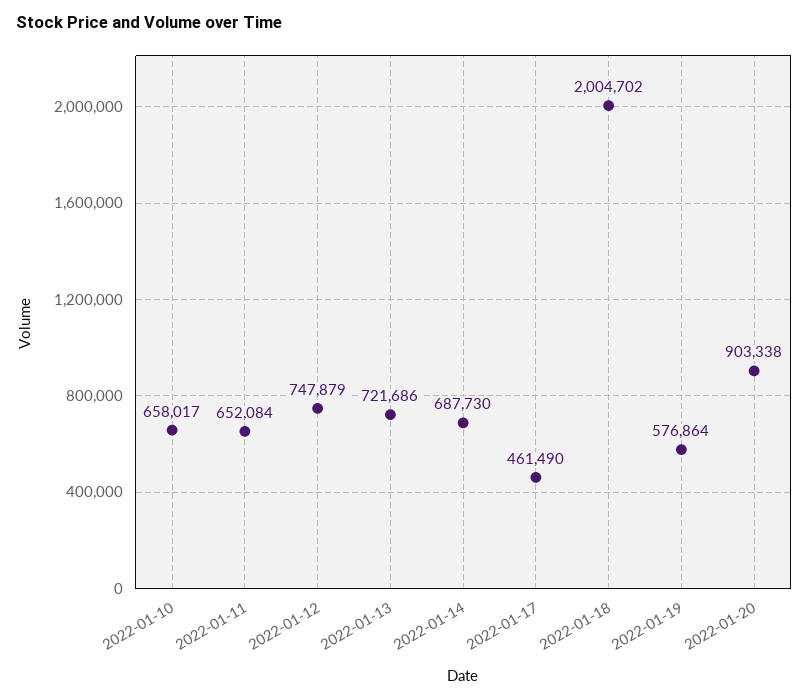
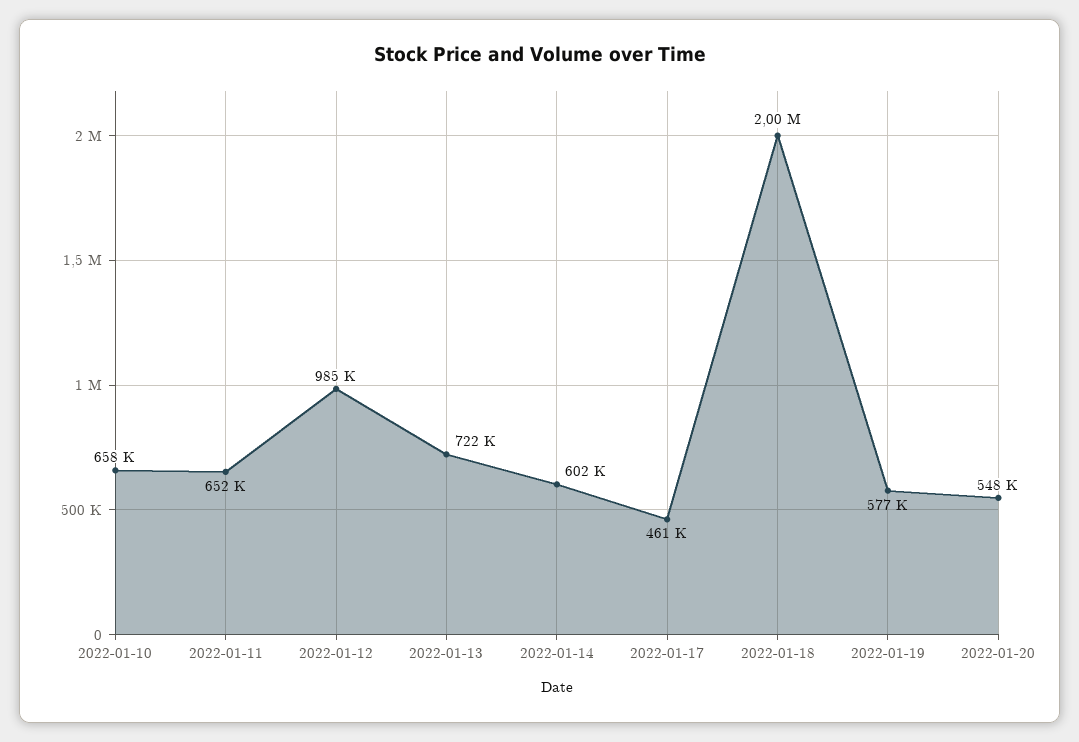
2022-01-12: 747879 -> 985000
2022-01-14: 687730 -> 602000
2022-01-20: 903338 -> 548000

